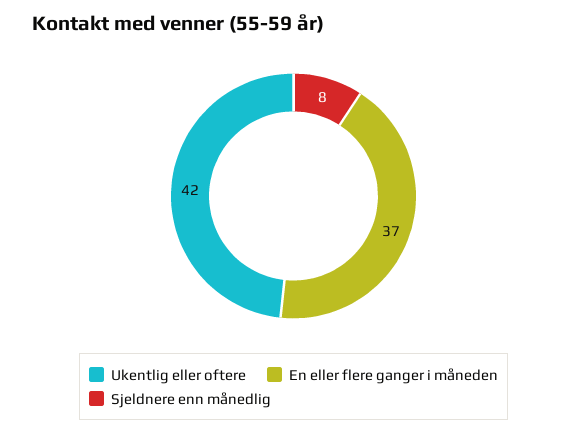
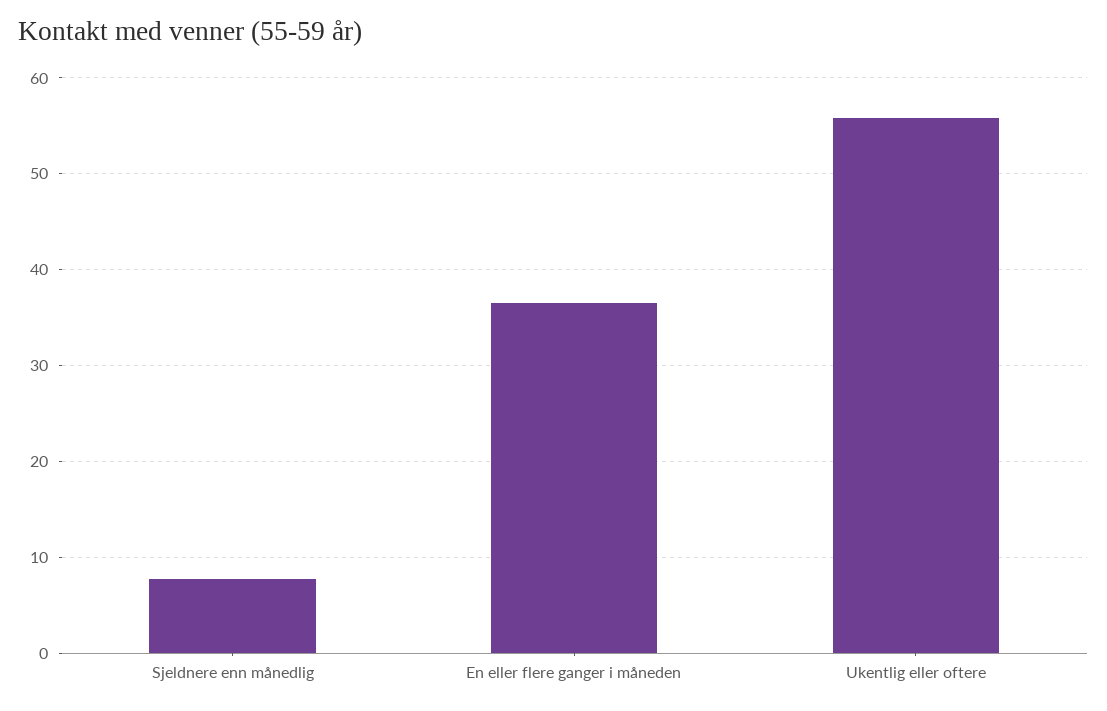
Ukentlig eller oftere: 42 -> 56

